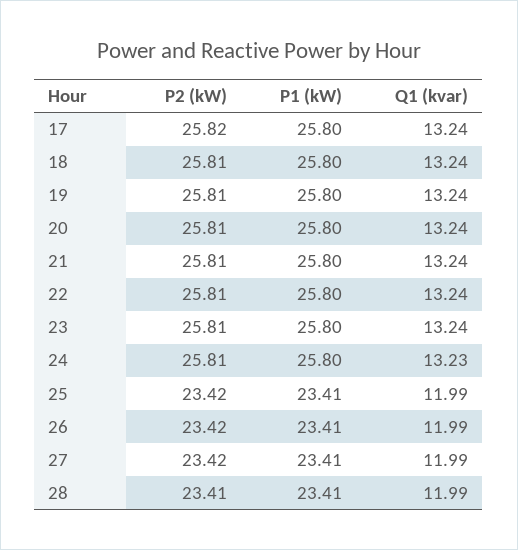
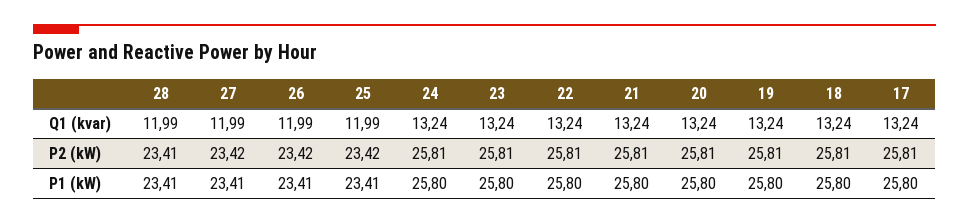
P2 (kW), 17: 25.82 -> 25.81
Q1 (kvar), 24: 13.23 -> 13.24

